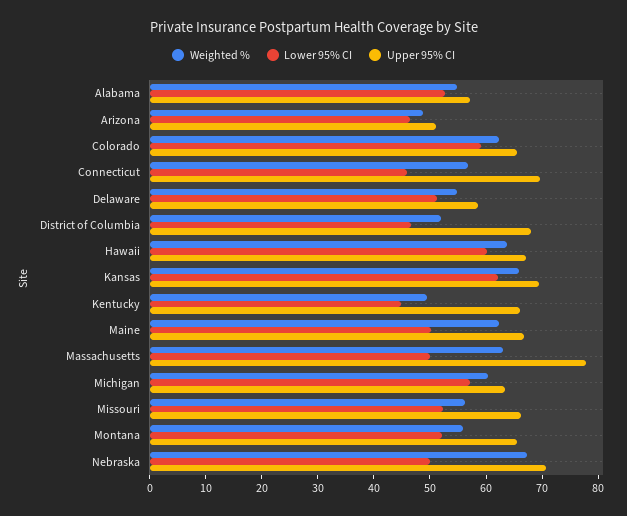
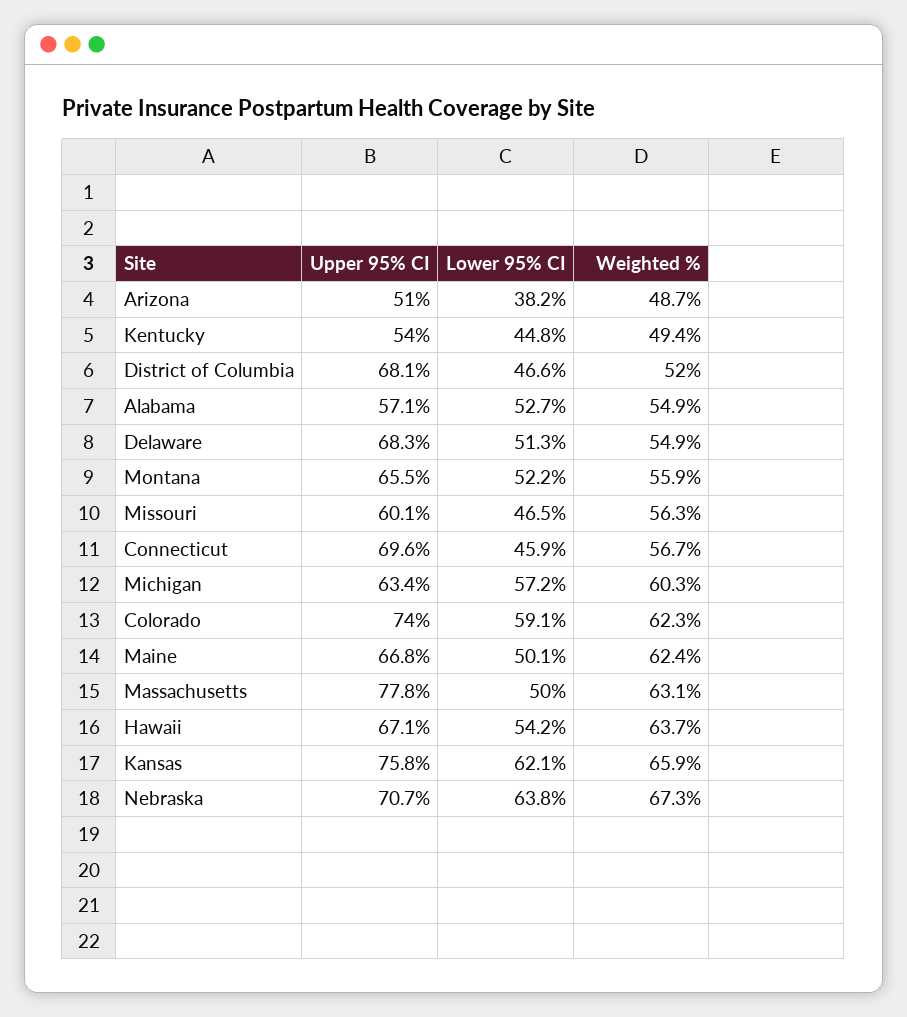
Lower 95% CI, Arizona: 46 -> 38.2
Upper 95% CI, Colorado: 66 -> 74
Upper 95% CI, Delaware: 58 -> 68.3
Lower 95% CI, Hawaii: 60 -> 54.2
Upper 95% CI, Kansas: 70 -> 75.8
Upper 95% CI, Kentucky: 66 -> 54
Lower 95% CI, Missouri: 52 -> 46.5
Upper 95% CI, Missouri: 66 -> 60.1
Lower 95% CI, Nebraska: 50 -> 63.8

